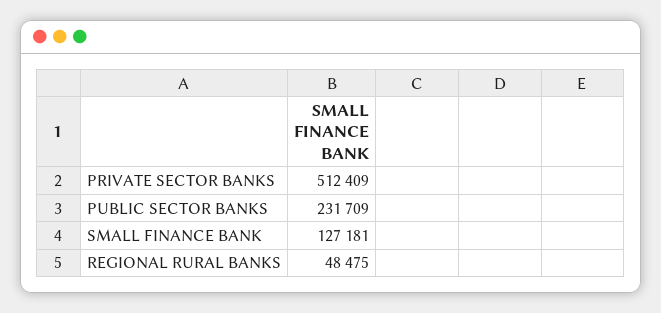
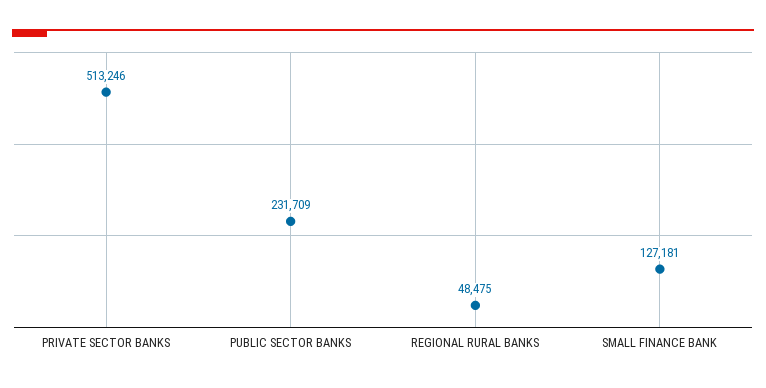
PRIVATE SECTOR BANKS: 512409 -> 513246

